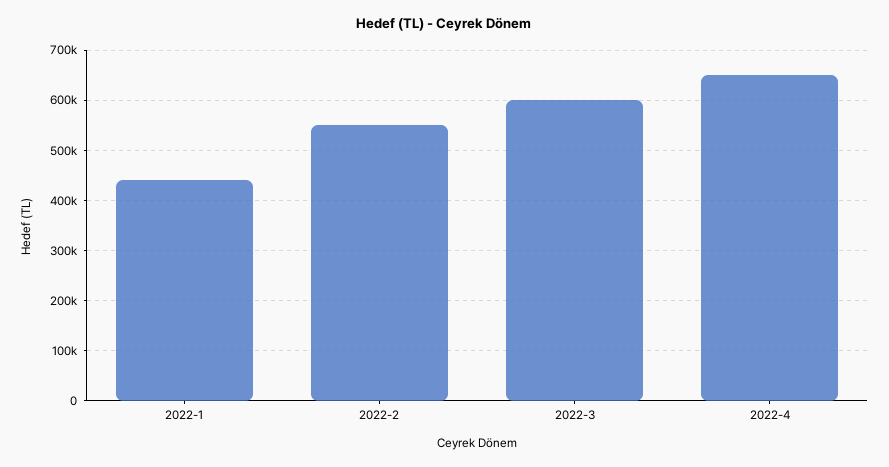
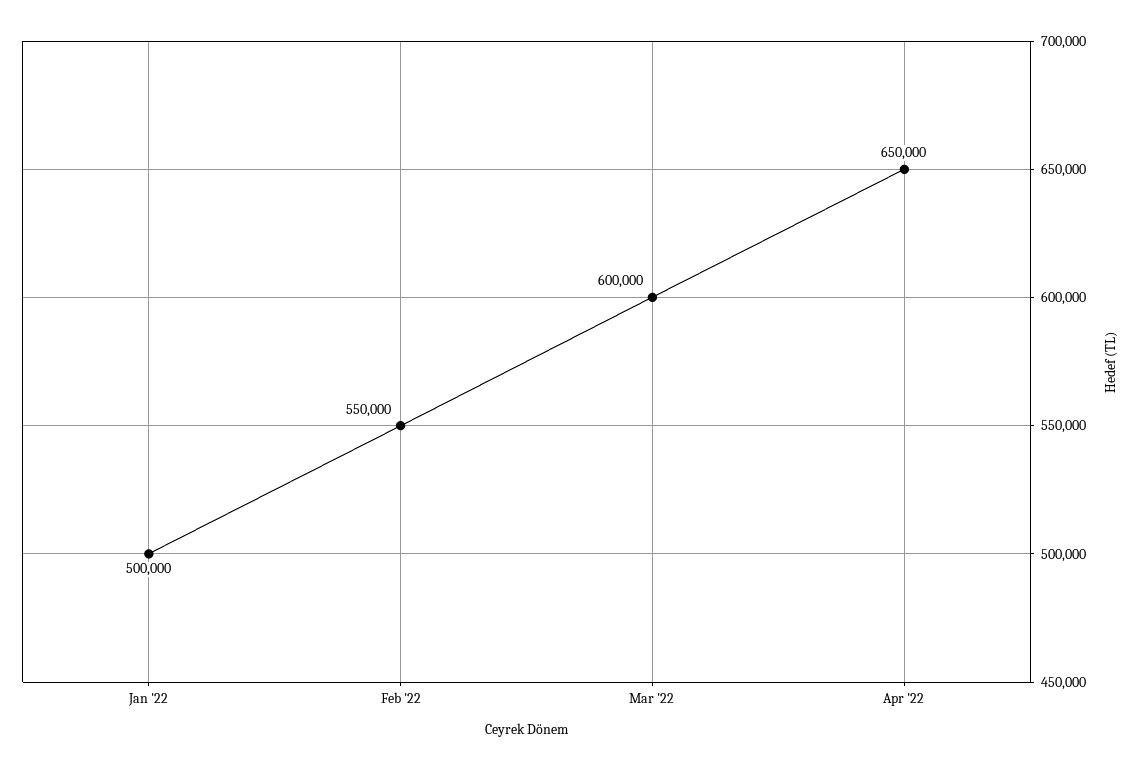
2022-1: 440000 -> 500000

